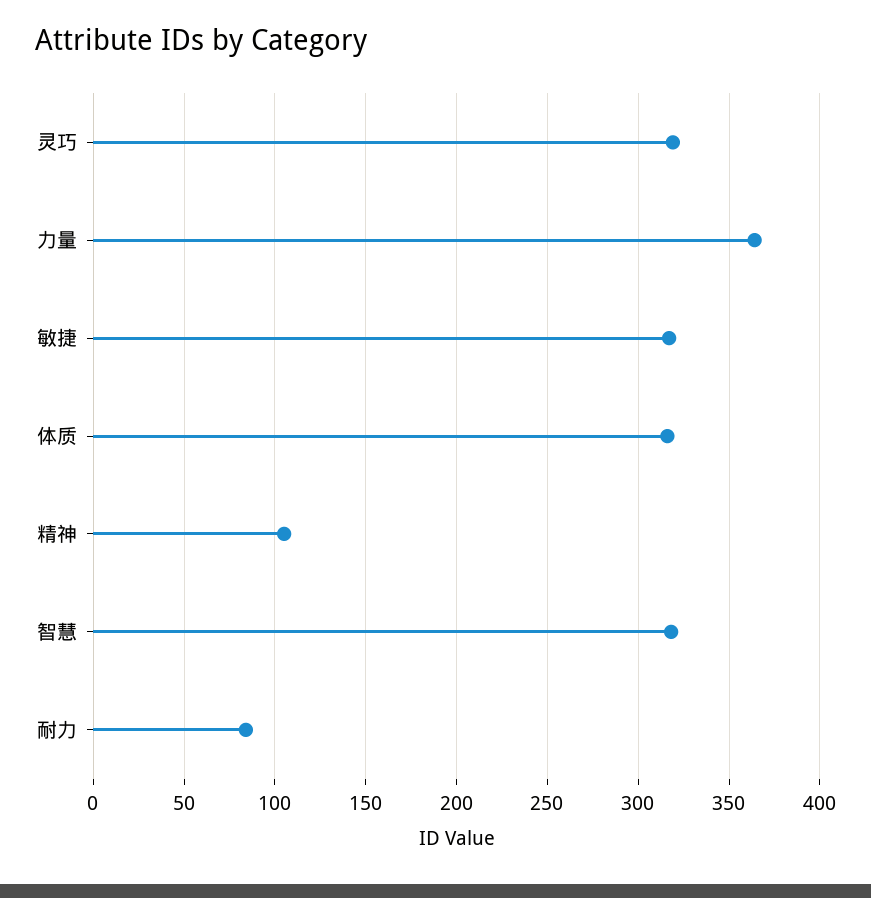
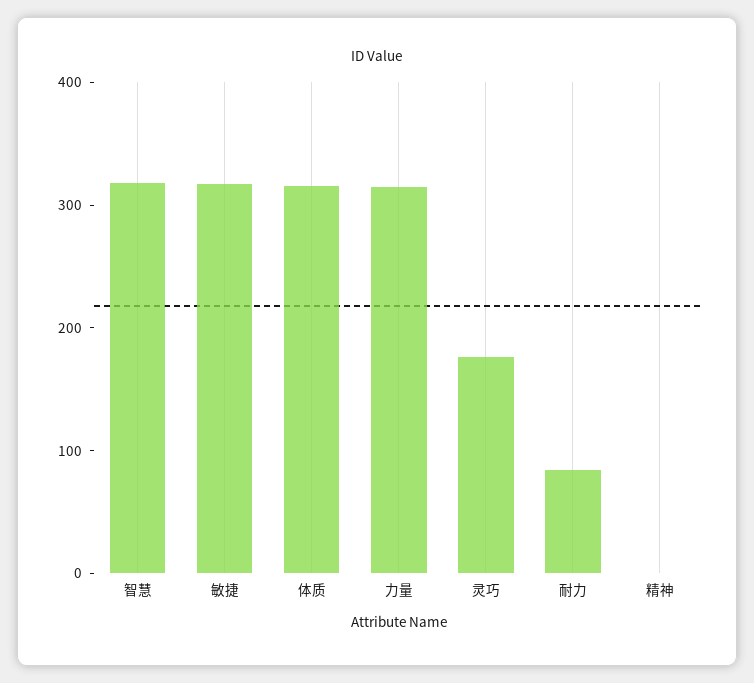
灵巧: 320 -> 180
力量: 365 -> 320
精神: 105 -> 0

